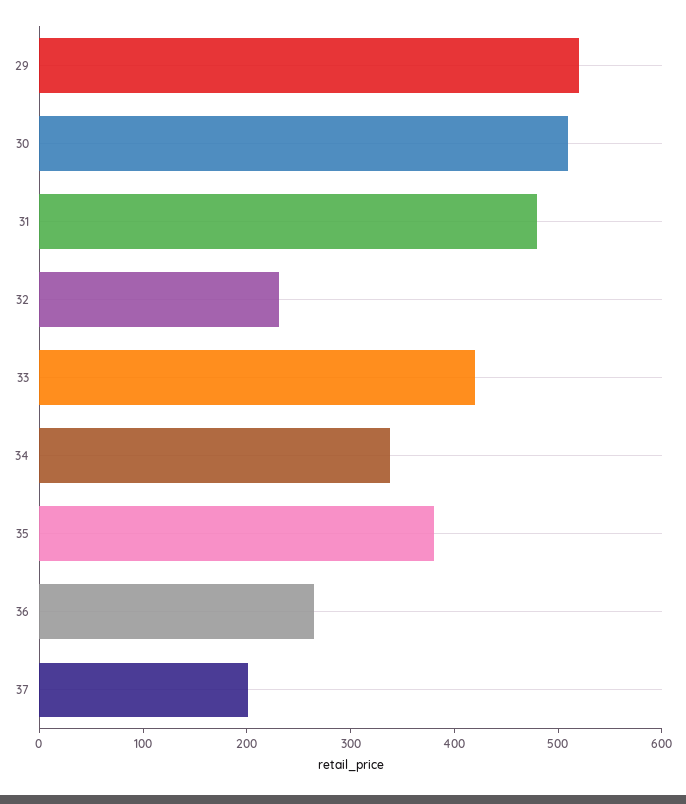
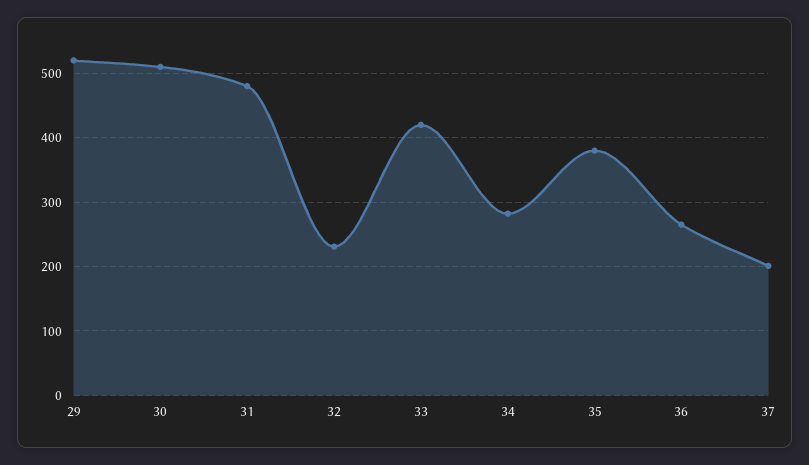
34: 340 -> 280

